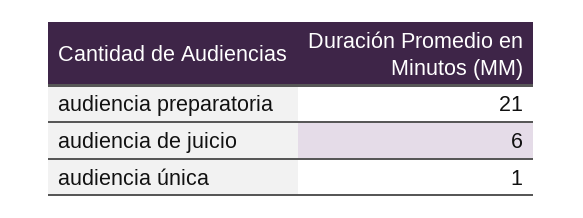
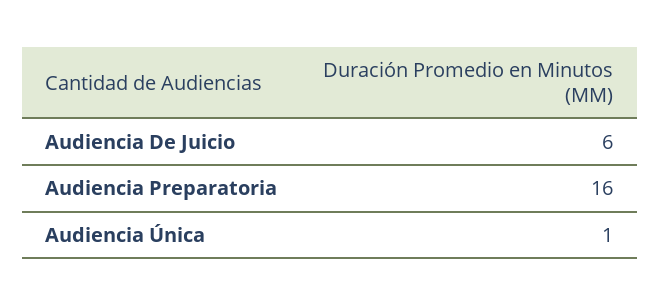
audiencia preparatoria: 21 -> 16

